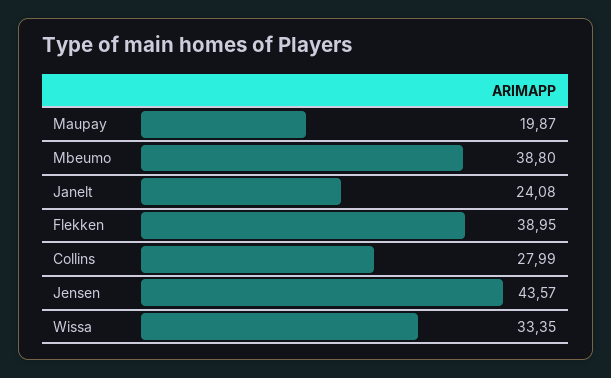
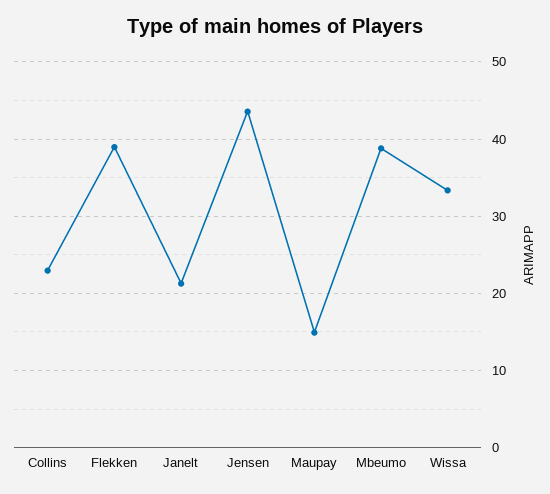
Maupay: 19.87 -> 15
Janelt: 24.08 -> 21
Collins: 27.99 -> 23

